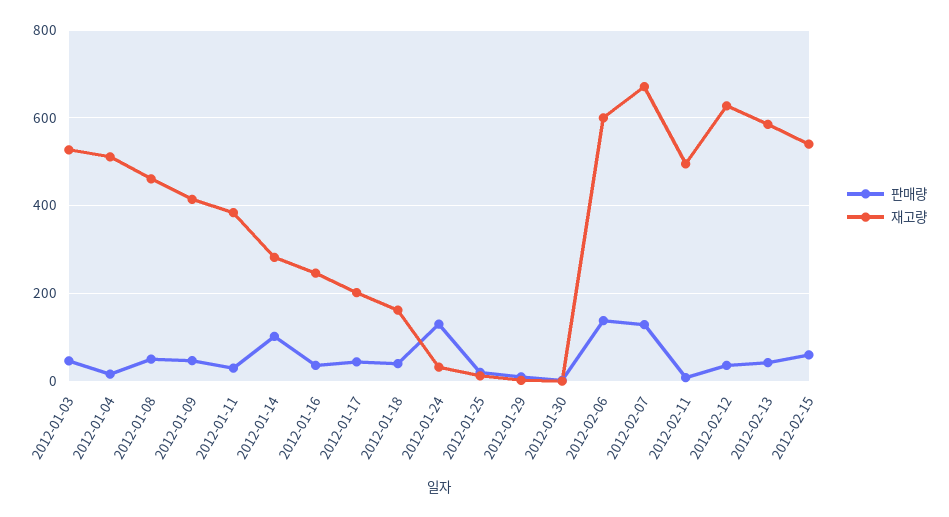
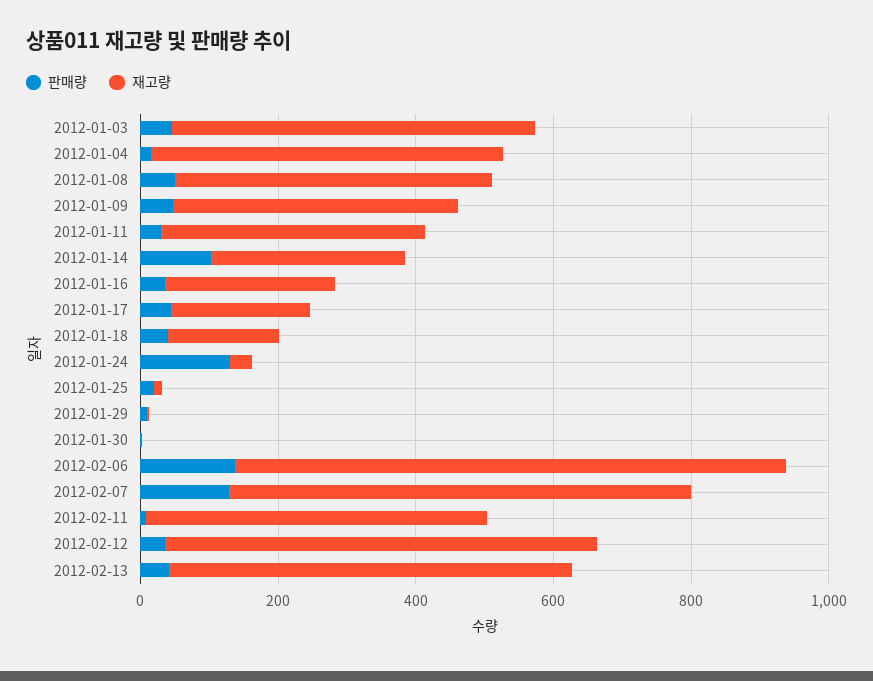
재고량, 2012-02-06: 600 -> 800
판매량, 2012-02-15: 60 -> none
재고량, 2012-02-15: 540 -> none

